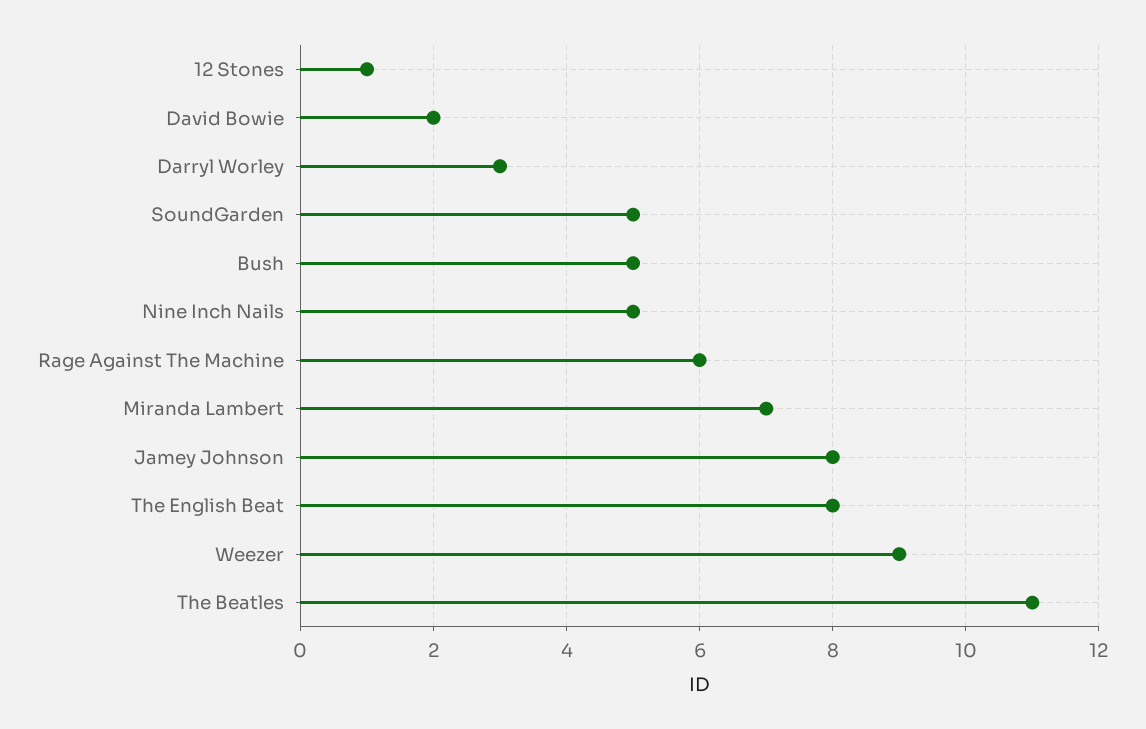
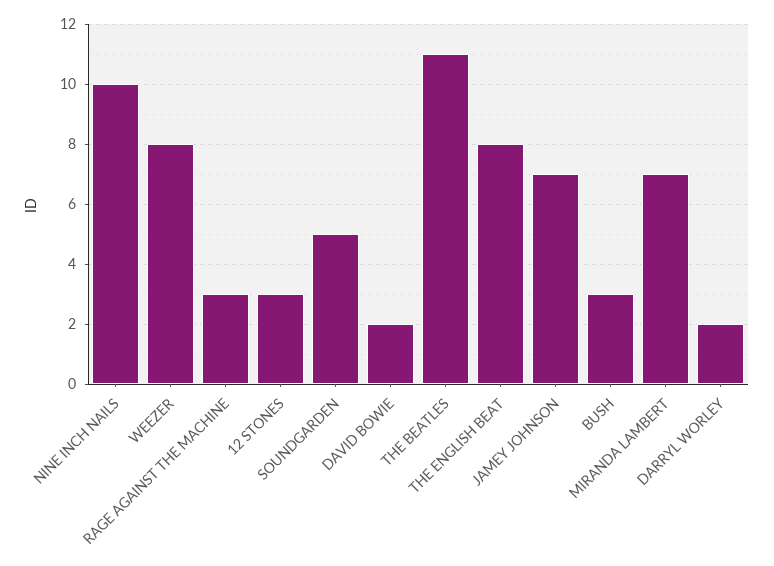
12 Stones: 1 -> 3
Darryl Worley: 3 -> 2
Bush: 5 -> 3
Nine Inch Nails: 5 -> 10
Rage Against The Machine: 6 -> 3
Jamey Johnson: 8 -> 7
Weezer: 9 -> 8

